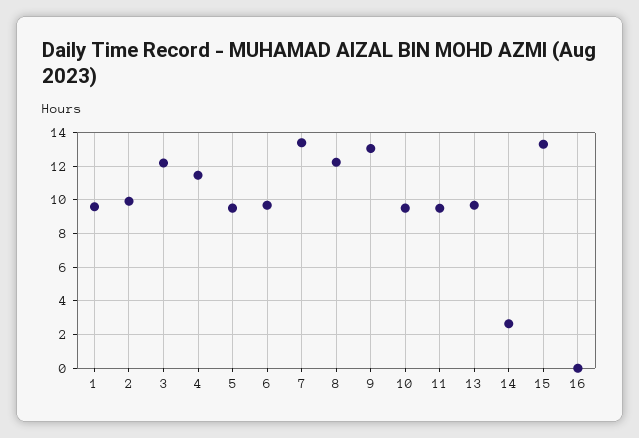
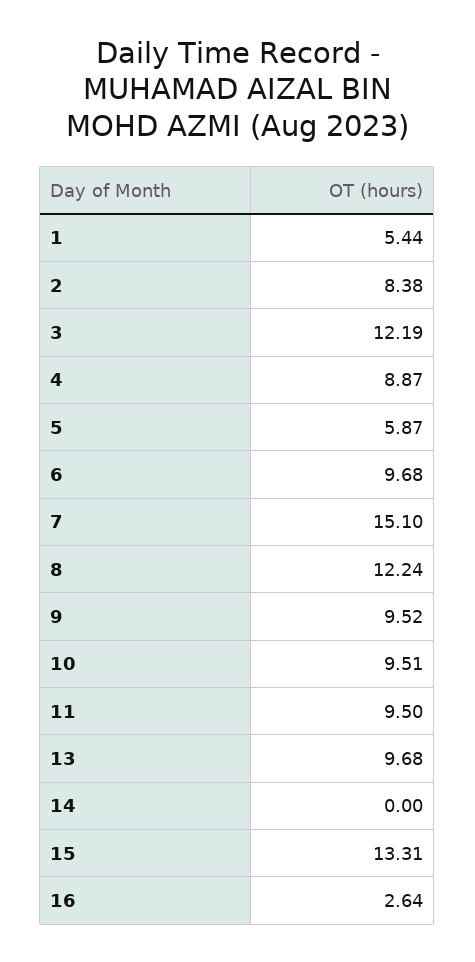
1: 9.5 -> 5.44
2: 10 -> 8.38
4: 11.5 -> 8.87
5: 9.5 -> 5.87
7: 13.5 -> 15.1
9: 13 -> 9.52
14: 2.5 -> 0
16: 0 -> 2.64

